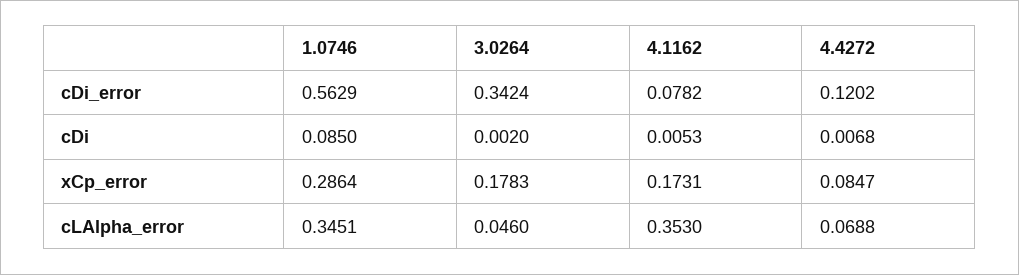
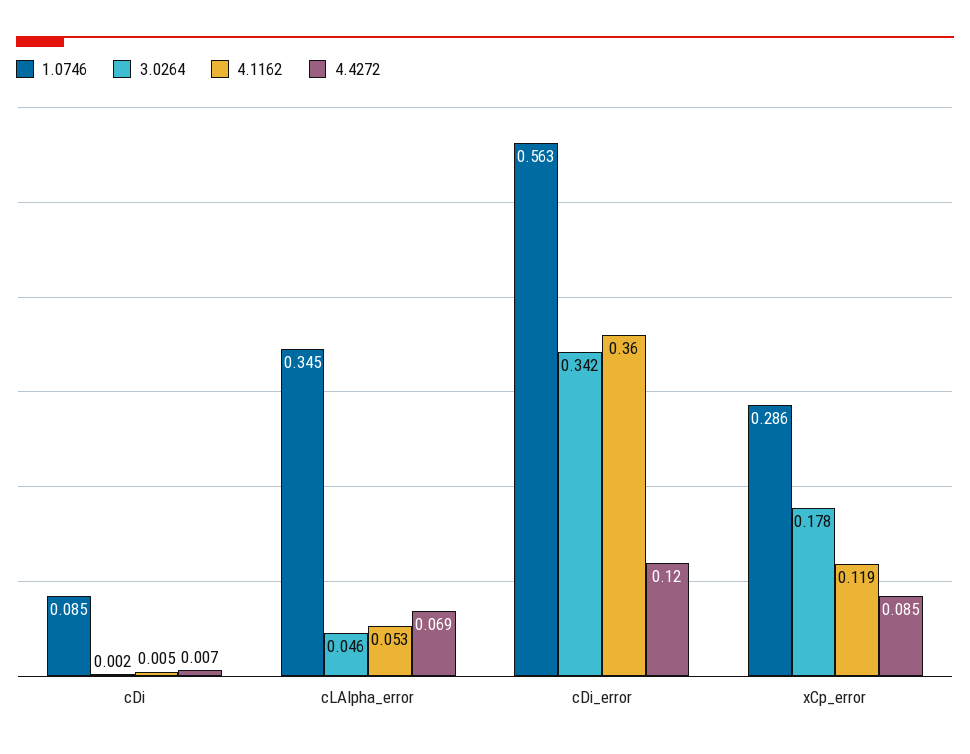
4.1162, cDi_error: 0.0782 -> 0.36
4.1162, xCp_error: 0.1731 -> 0.119
4.1162, cLAlpha_error: 0.353 -> 0.053

